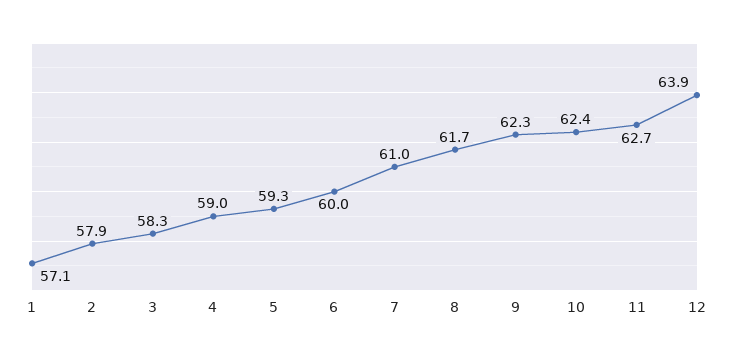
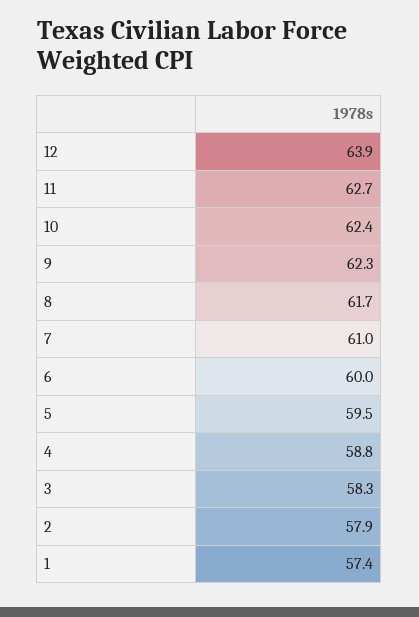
1: 57.1 -> 57.4
4: 59 -> 58.8
5: 59.3 -> 59.5

